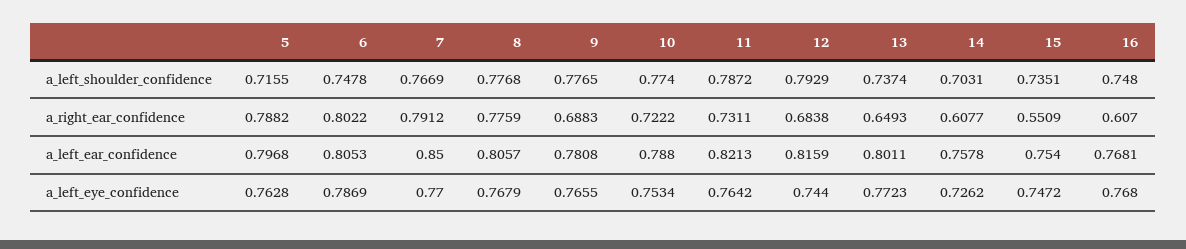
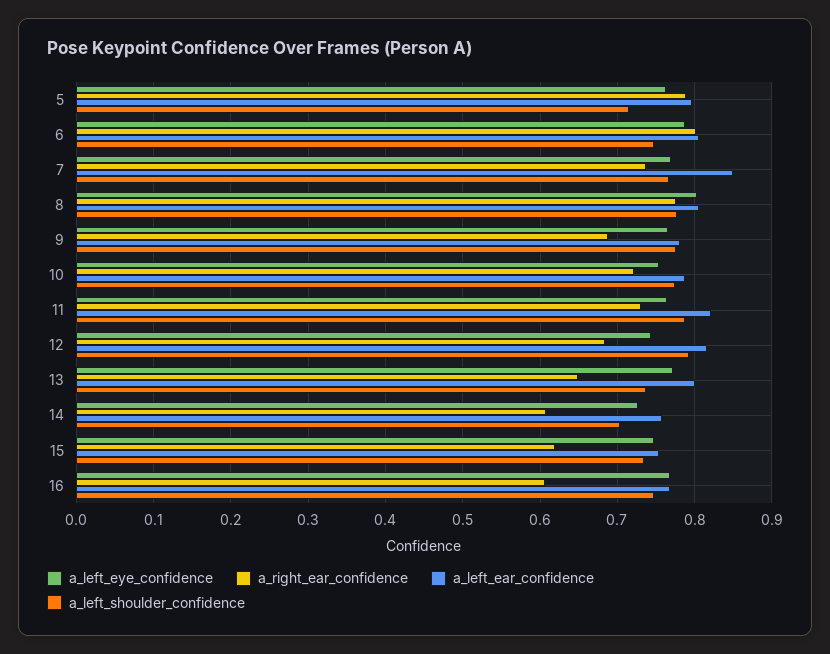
a_right_ear_confidence, 7: 0.7912 -> 0.74
a_right_ear_confidence, 15: 0.5509 -> 0.62
a_left_eye_confidence, 8: 0.7679 -> 0.8

